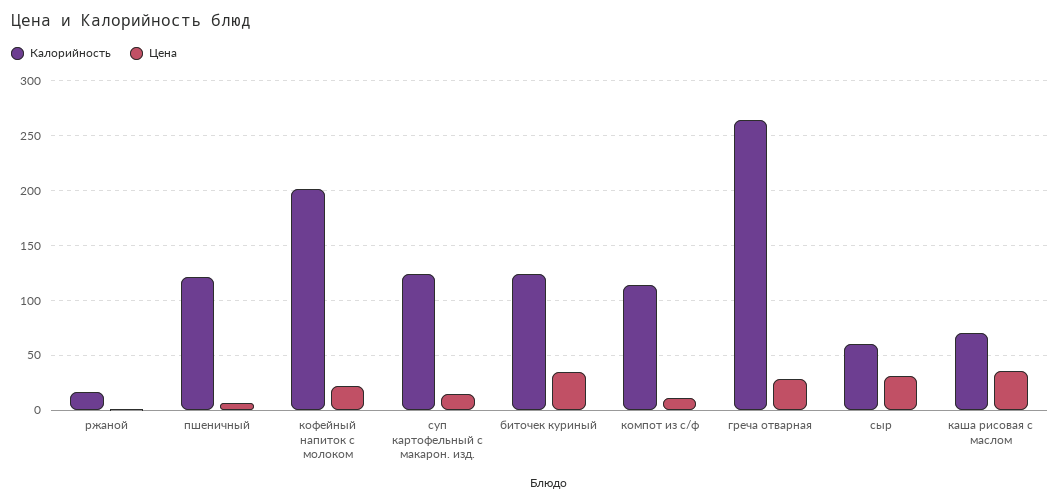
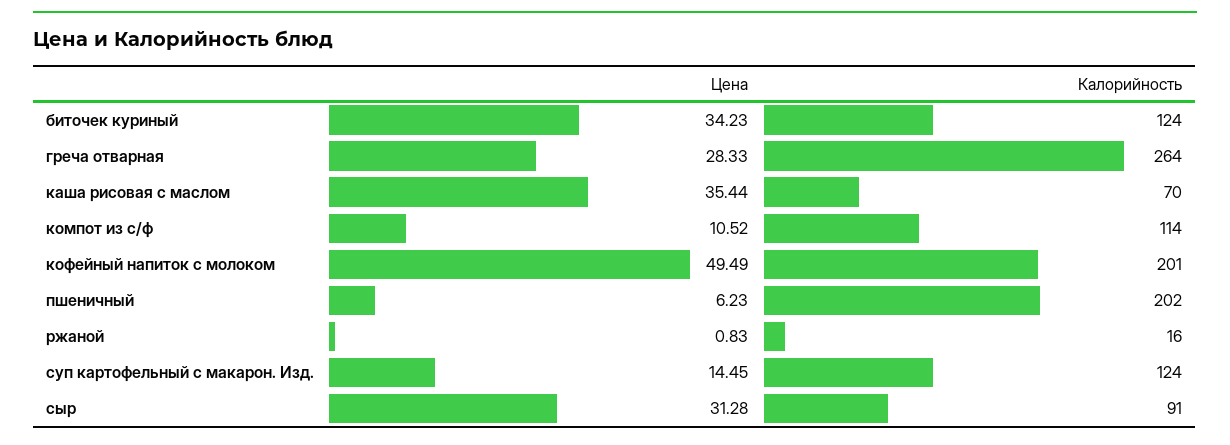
Калорийность, пшеничный: 120 -> 202
Цена, кофейный напиток с молоком: 20 -> 49.49
Калорийность, сыр: 60 -> 91

